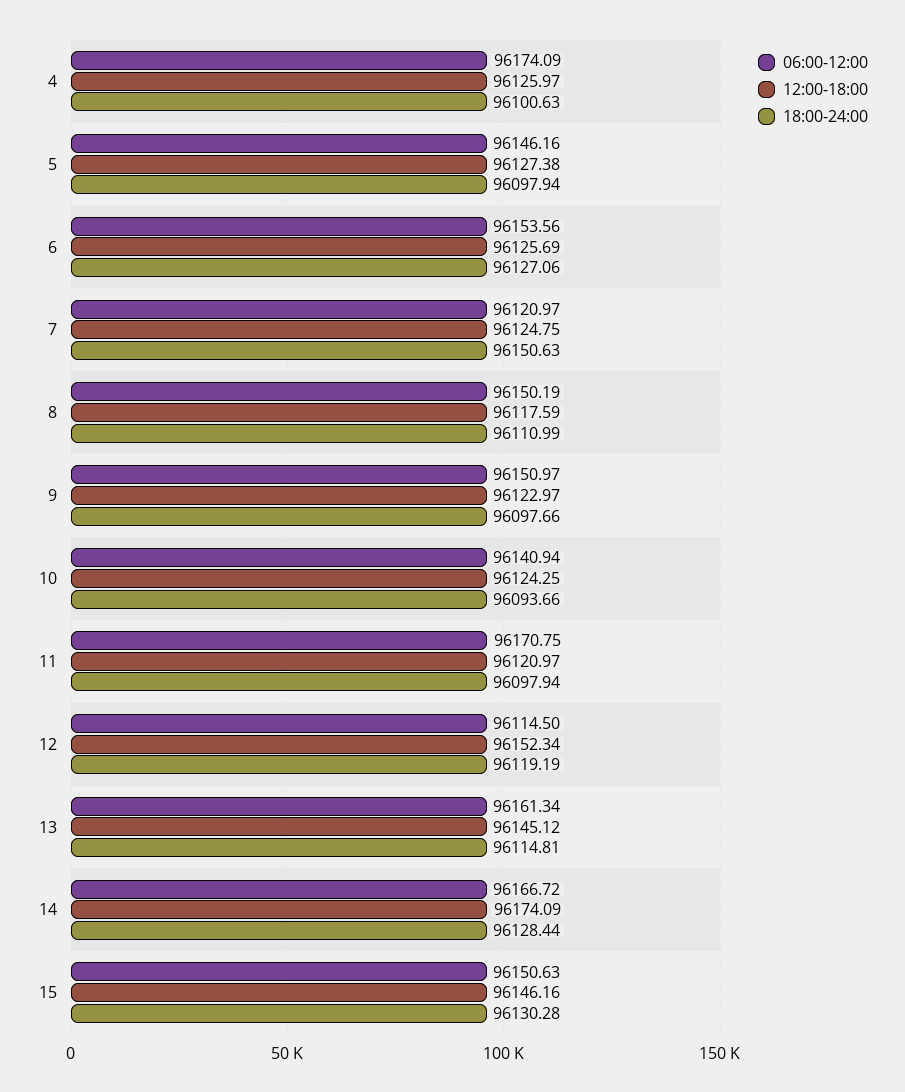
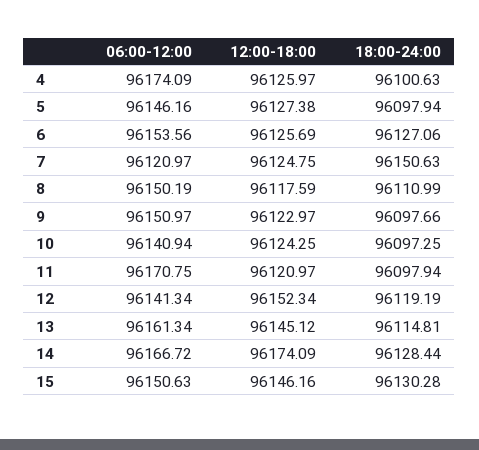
18:00-24:00, 10: 96093.66 -> 96097.25
06:00-12:00, 12: 96114.5 -> 96141.34

